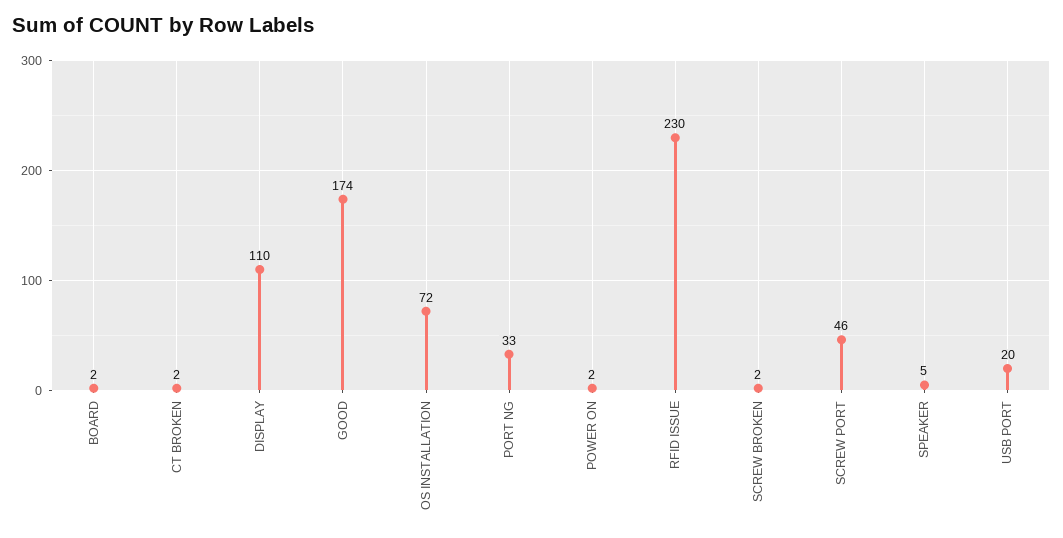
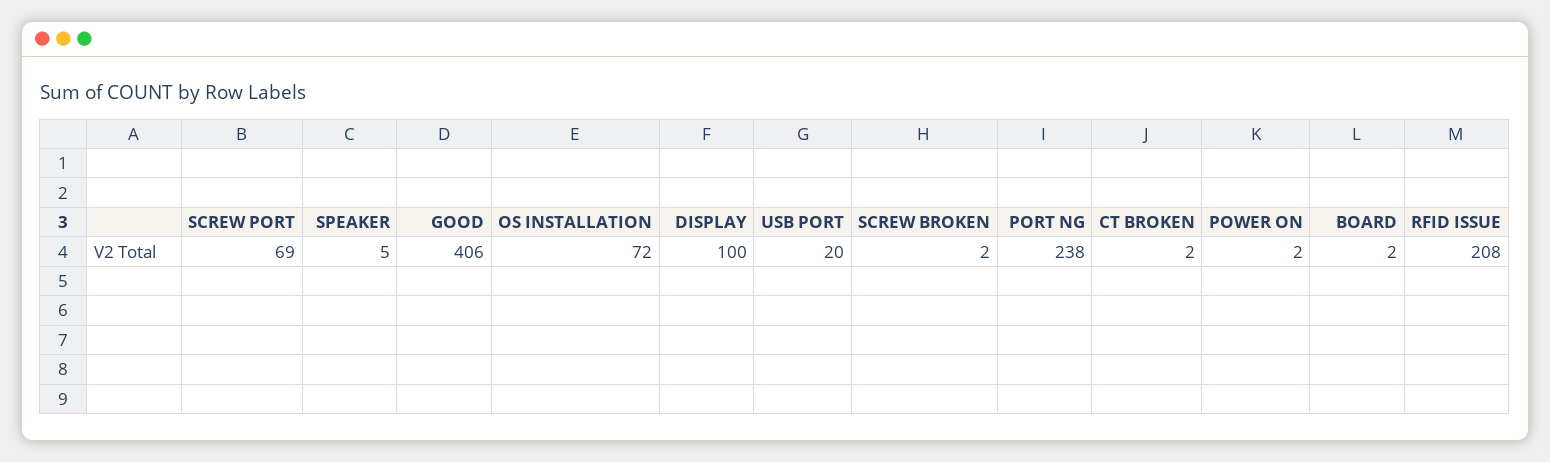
DISPLAY: 110 -> 100
GOOD: 174 -> 406
PORT NG: 33 -> 238
RFID ISSUE: 230 -> 208
SCREW PORT: 46 -> 69

